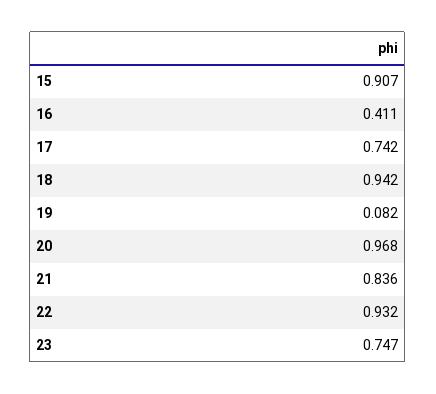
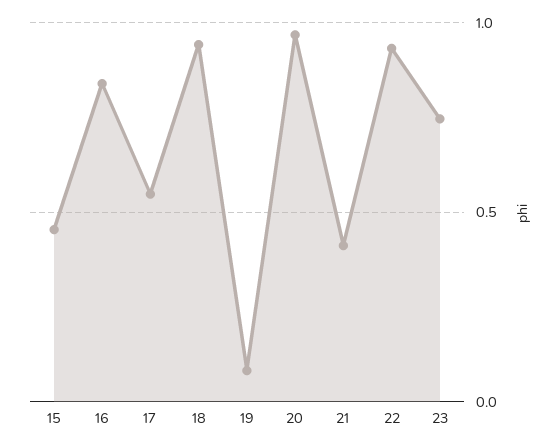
15: 0.907 -> 0.45
16: 0.411 -> 0.85
17: 0.742 -> 0.55
21: 0.836 -> 0.4

